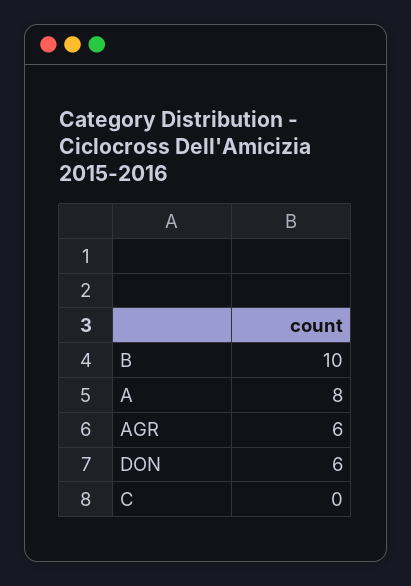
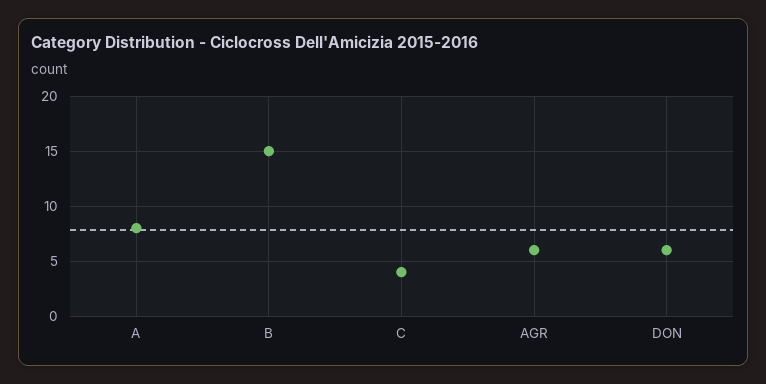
B: 10 -> 15
C: 0 -> 4

